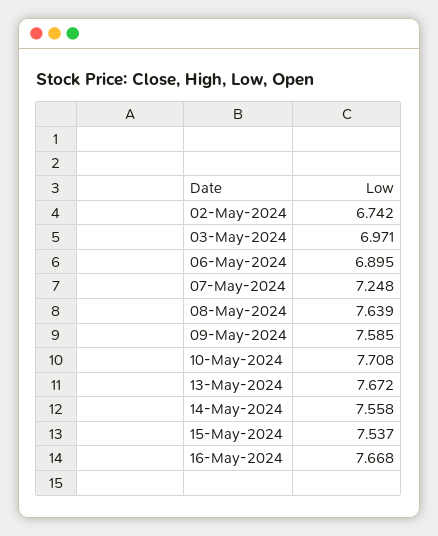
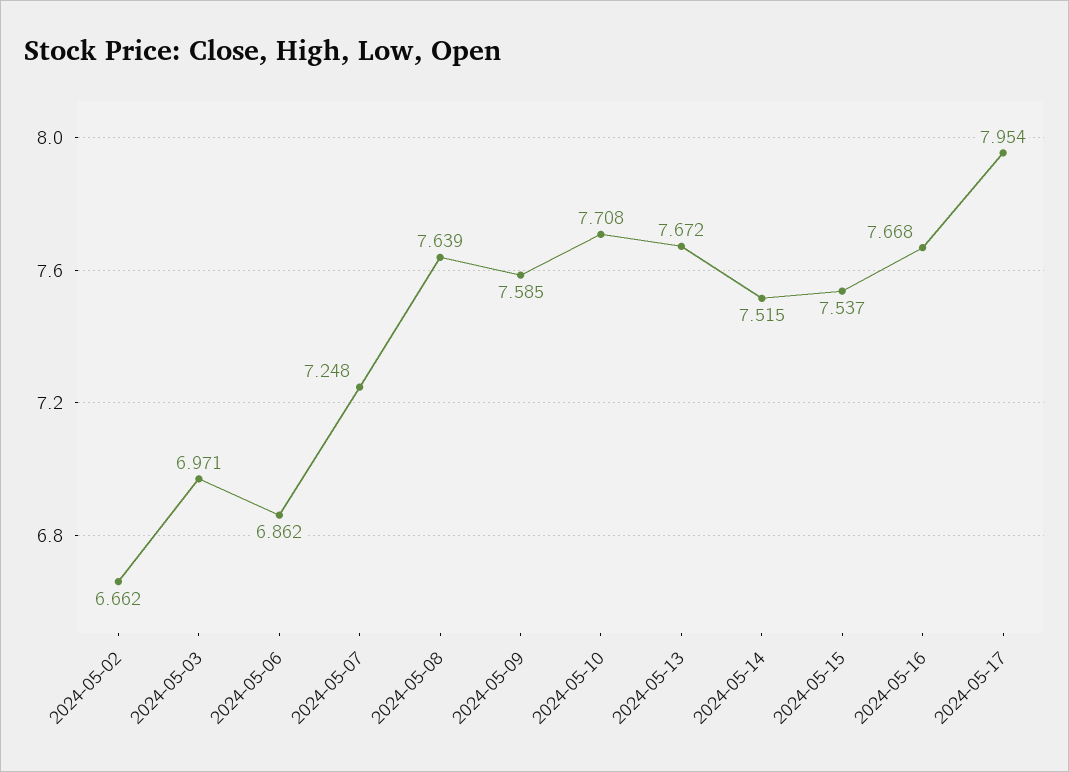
02-May-2024: 6.742 -> 6.662
06-May-2024: 6.895 -> 6.862
14-May-2024: 7.558 -> 7.515
2024-05-17: none -> 7.954

